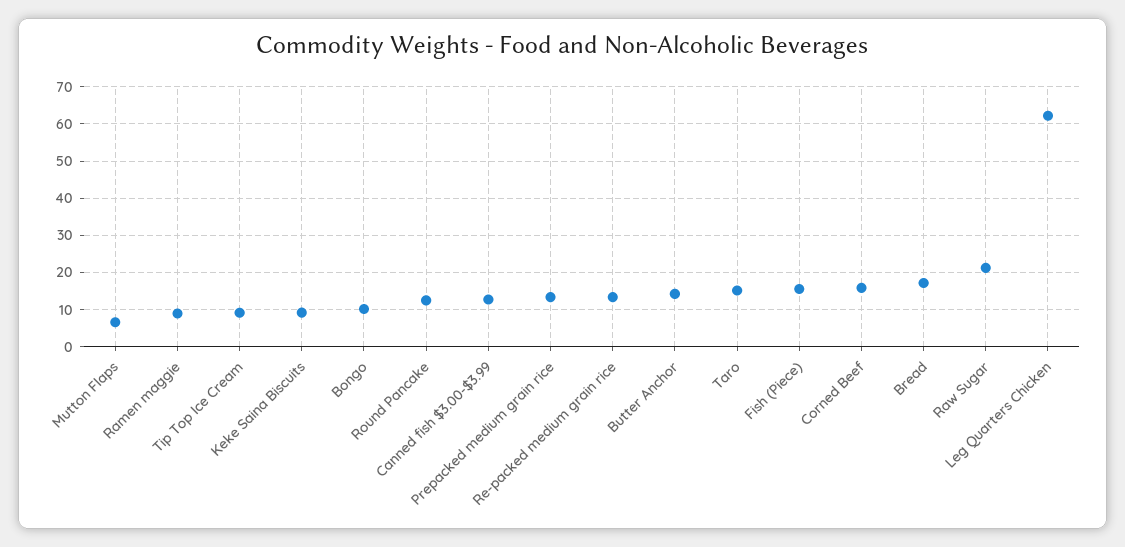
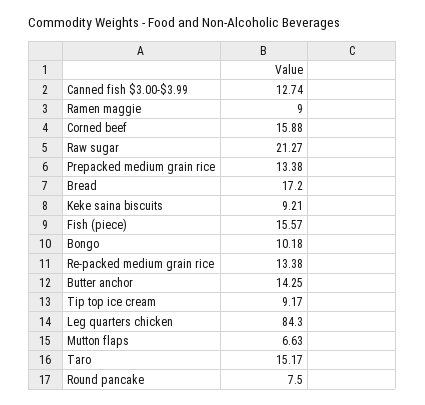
Round Pancake: 12 -> 7.5
Leg Quarters Chicken: 62 -> 84.3

